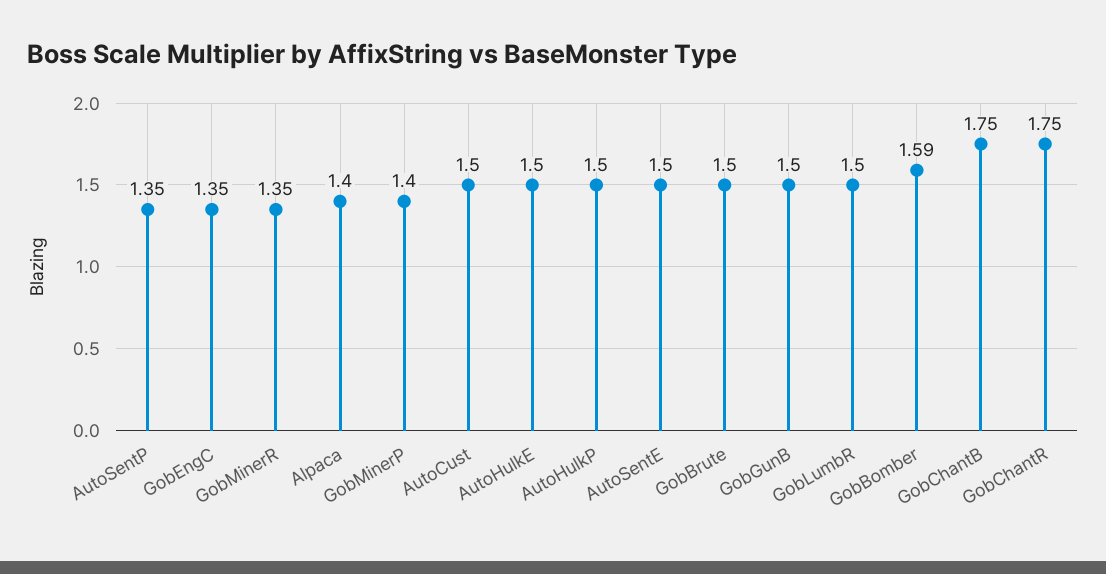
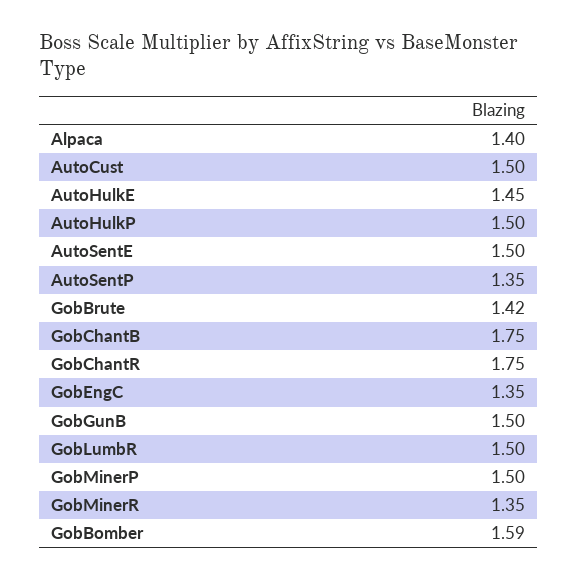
GobMinerP: 1.4 -> 1.5
AutoHulkE: 1.5 -> 1.45
GobBrute: 1.5 -> 1.42

